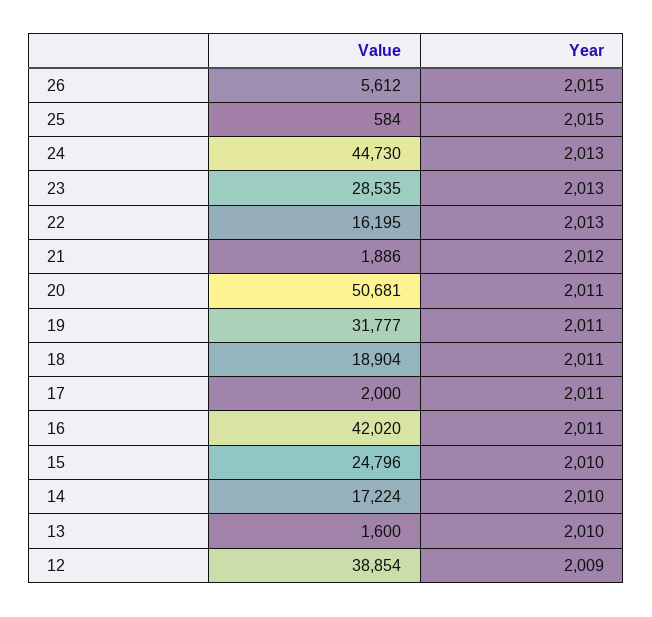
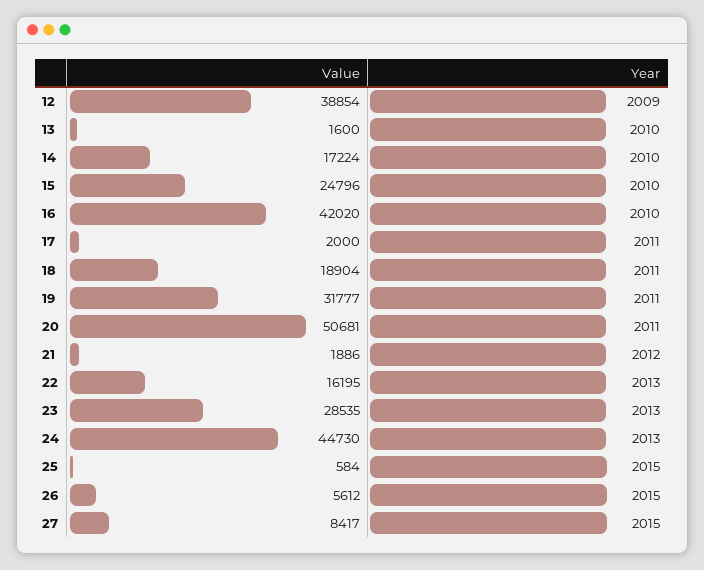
Year, 16: 2011 -> 2010
Value, 27: none -> 8417
Year, 27: none -> 2015

